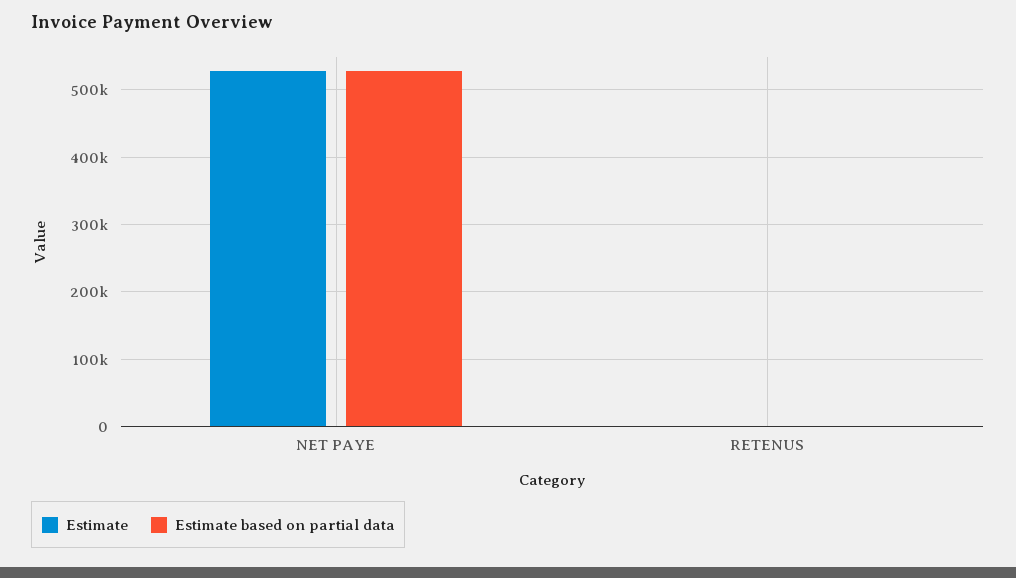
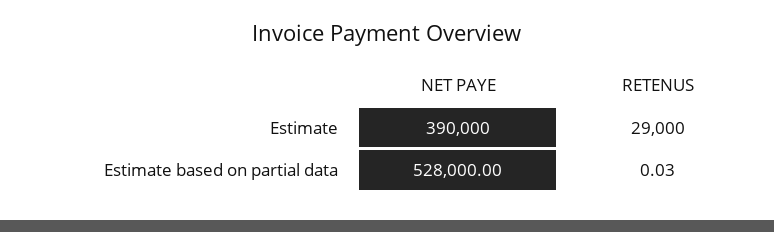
Estimate, NET PAYE: 530000 -> 390000
Estimate, RETENUS: 0 -> 29000

